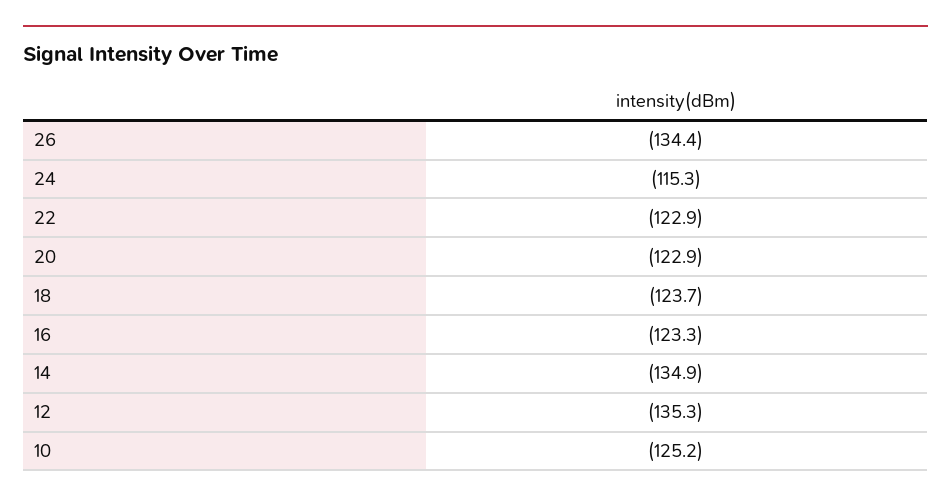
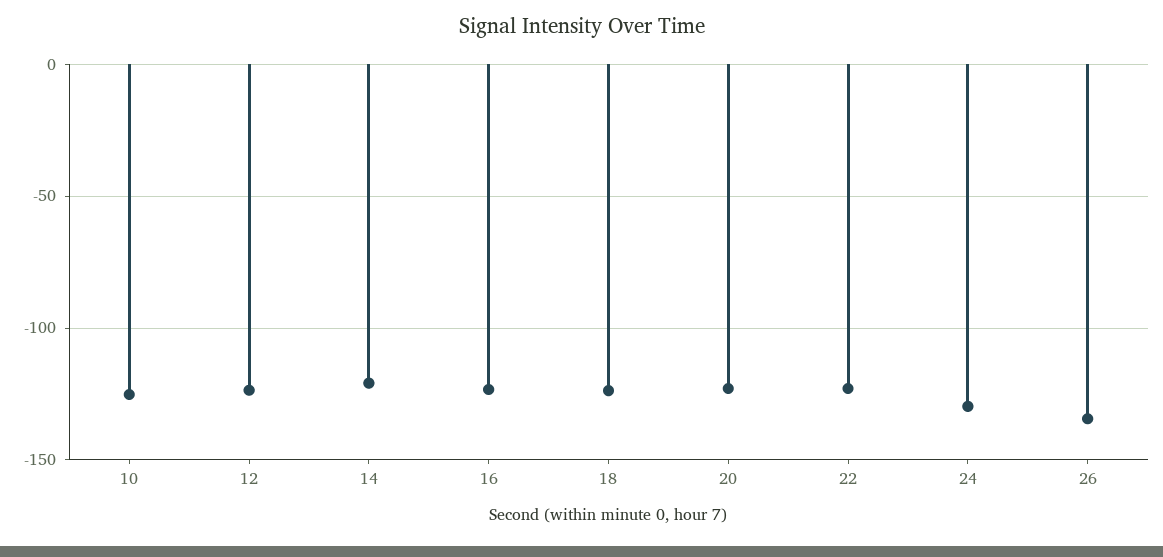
24: -115.3 -> -130
14: -134.9 -> -120
12: -135.3 -> -125

